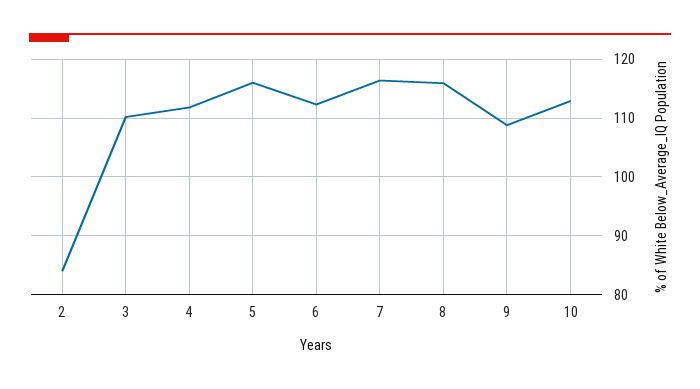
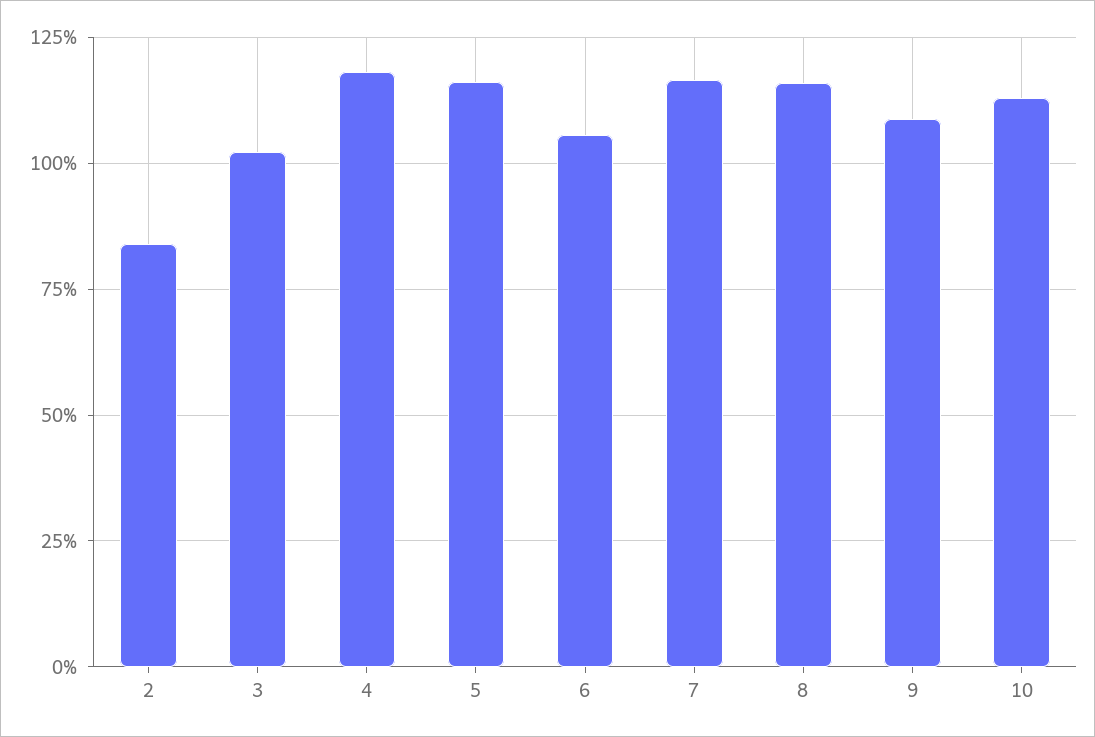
3: 110 -> 102.5
4: 112 -> 117.5
6: 112 -> 105

